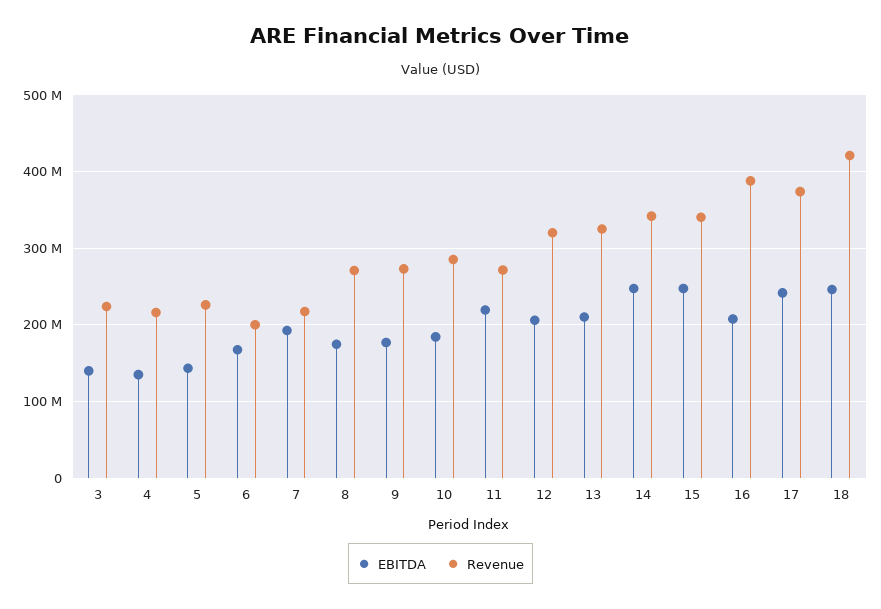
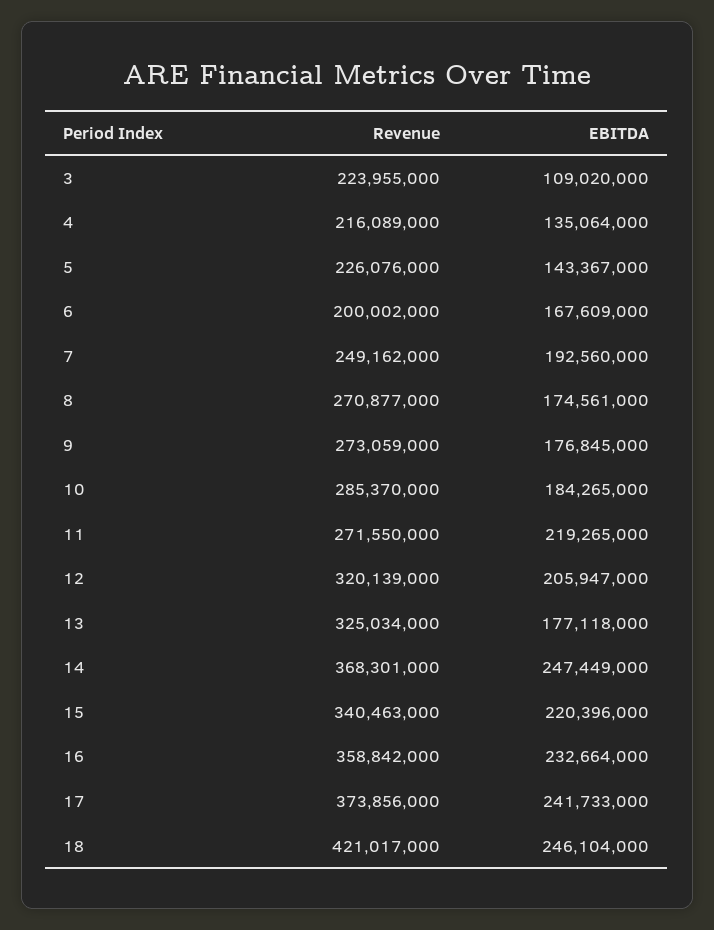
EBITDA, 3: 140000000 -> 109020000
Revenue, 7: 220000000 -> 249162000
EBITDA, 13: 210000000 -> 177118000
Revenue, 14: 340000000 -> 368301000
EBITDA, 15: 250000000 -> 220396000
EBITDA, 16: 210000000 -> 232664000
Revenue, 16: 390000000 -> 358842000

